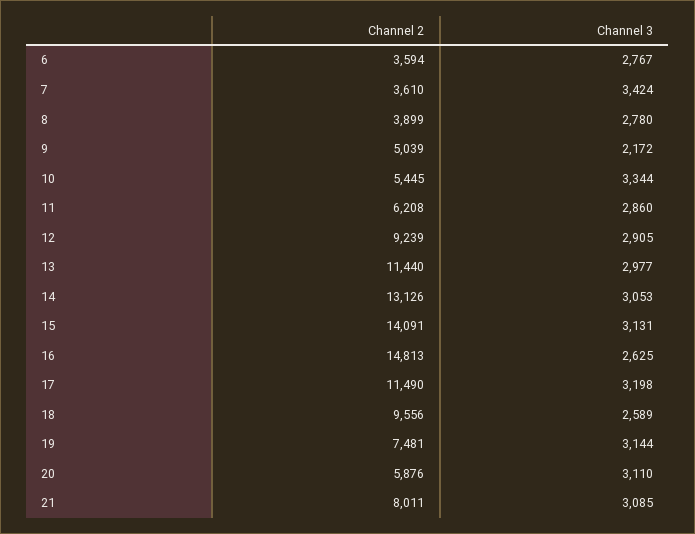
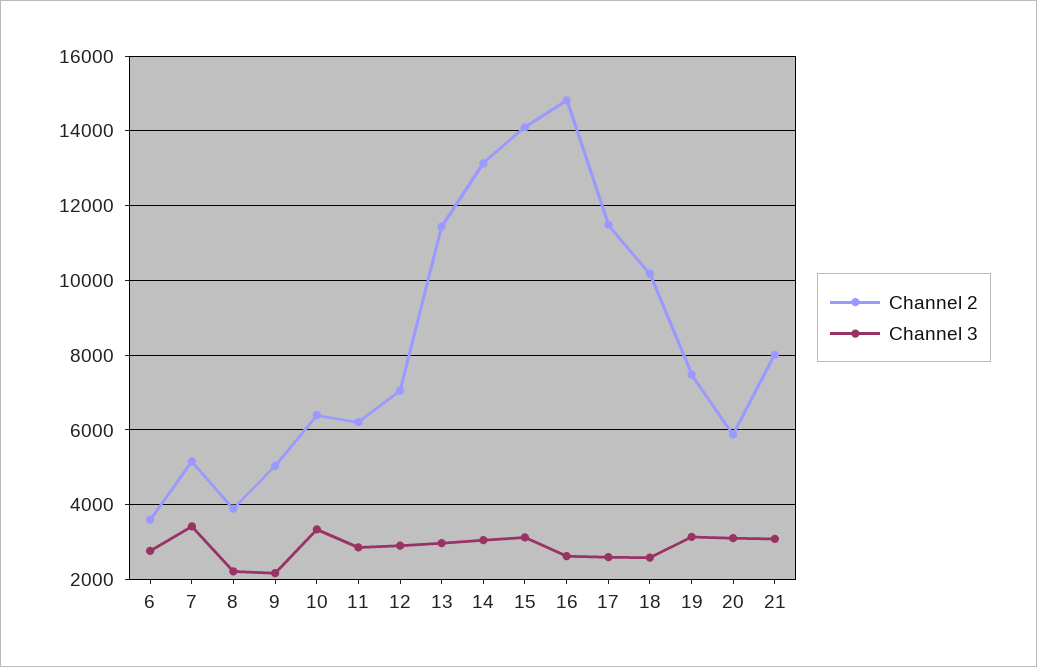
Channel 2, 7: 3610 -> 5200
Channel 3, 8: 2780 -> 2200
Channel 2, 10: 5445 -> 6400
Channel 2, 12: 9239 -> 7000
Channel 3, 17: 3198 -> 2600
Channel 2, 18: 9556 -> 10200

